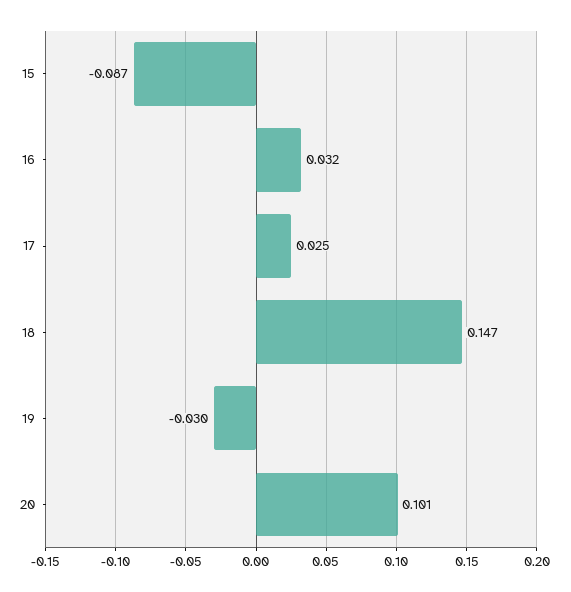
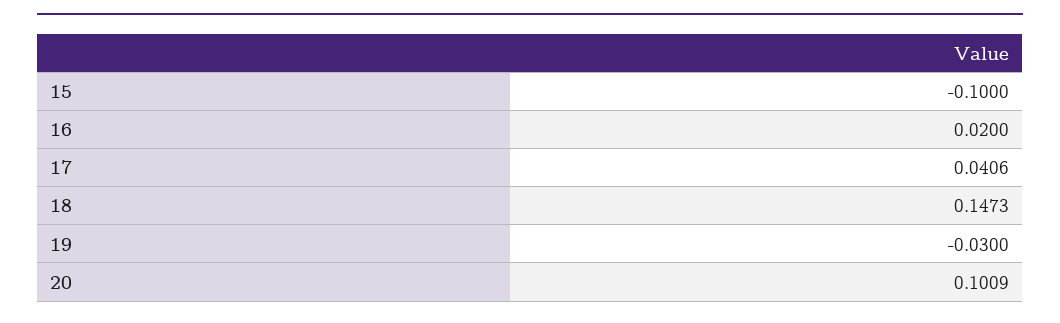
15: -0.087 -> -0.1
16: 0.032 -> 0.02
17: 0.025 -> 0.0406

